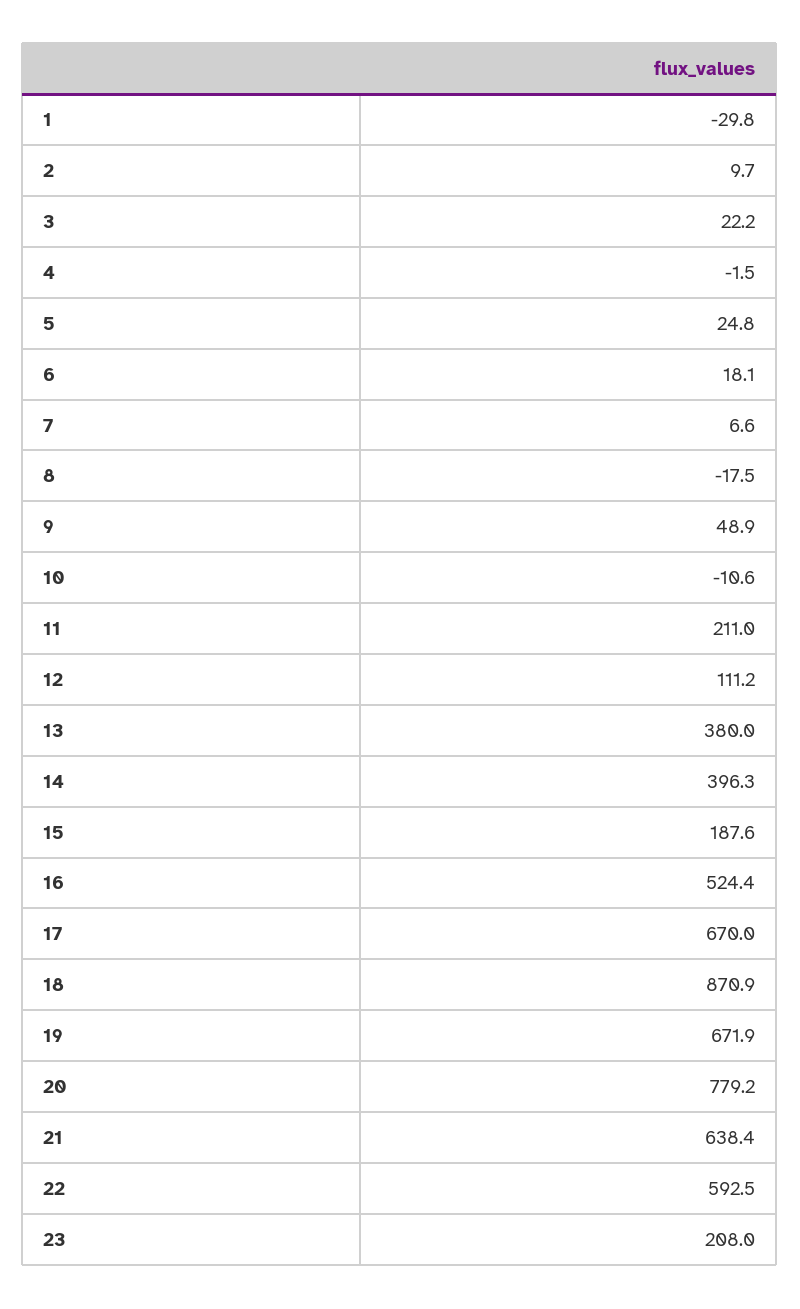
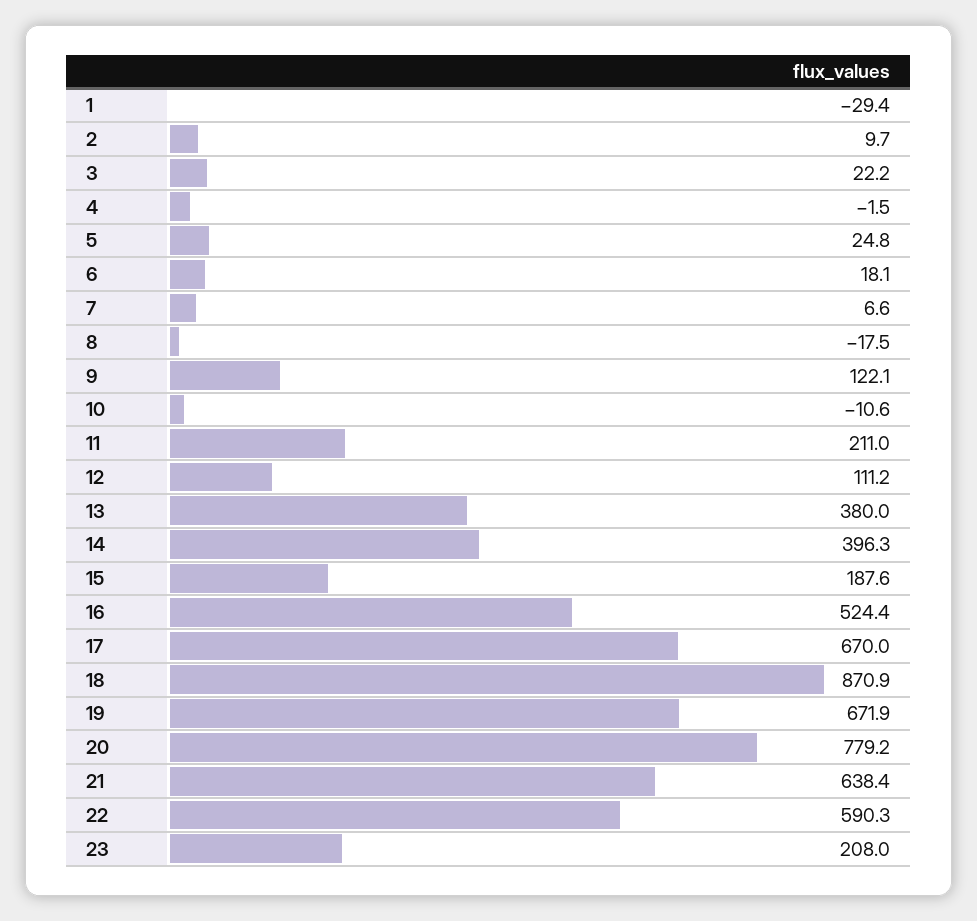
1: -29.8 -> -29.4
9: 48.9 -> 122.1
22: 592.5 -> 590.3

